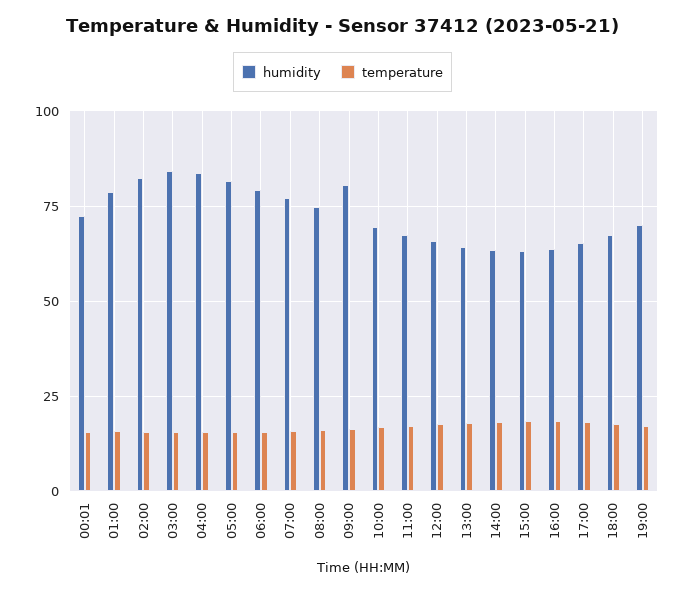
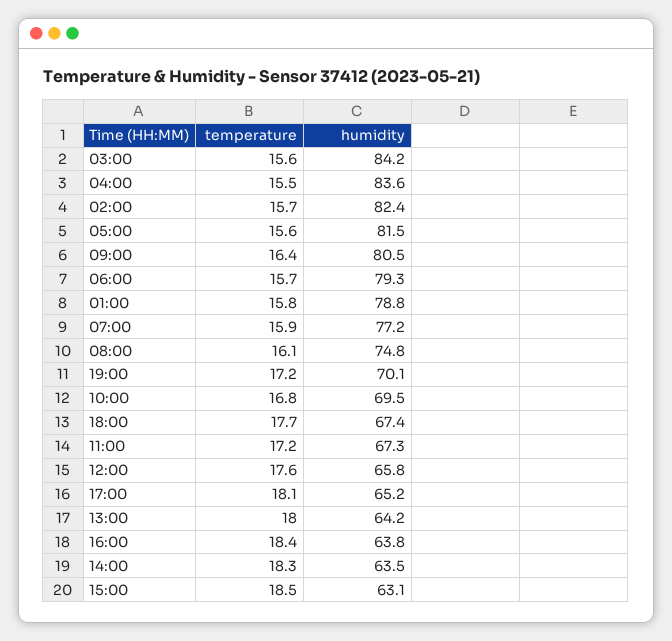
humidity, 00:01: 72.5 -> none
temperature, 00:01: 15 -> none

